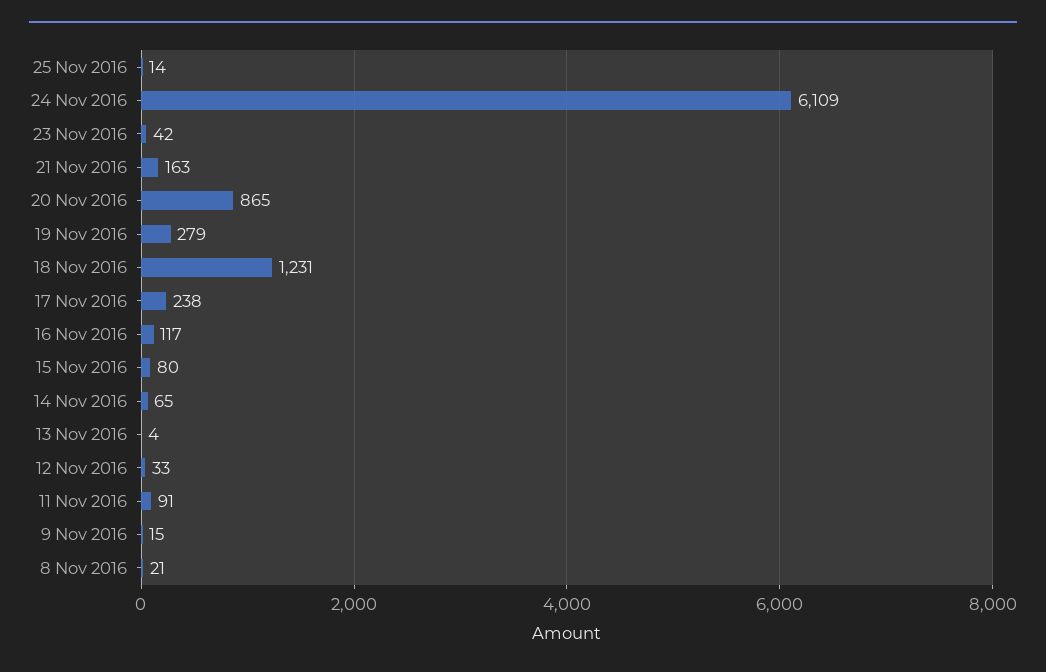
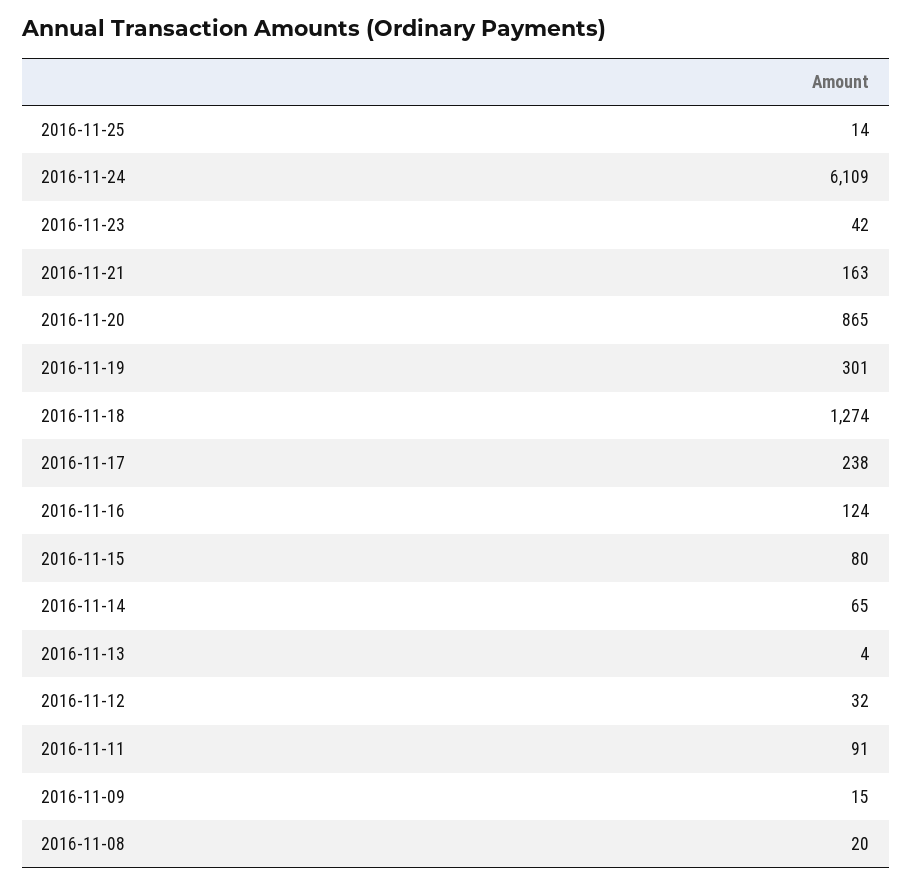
19 Nov 2016: 279 -> 301
18 Nov 2016: 1231 -> 1274
16 Nov 2016: 117 -> 124
12 Nov 2016: 33 -> 32
8 Nov 2016: 21 -> 20

